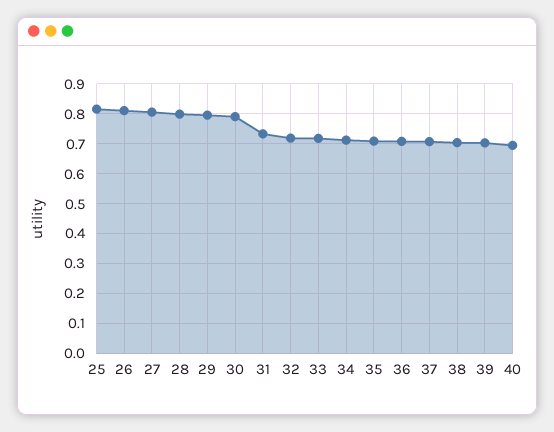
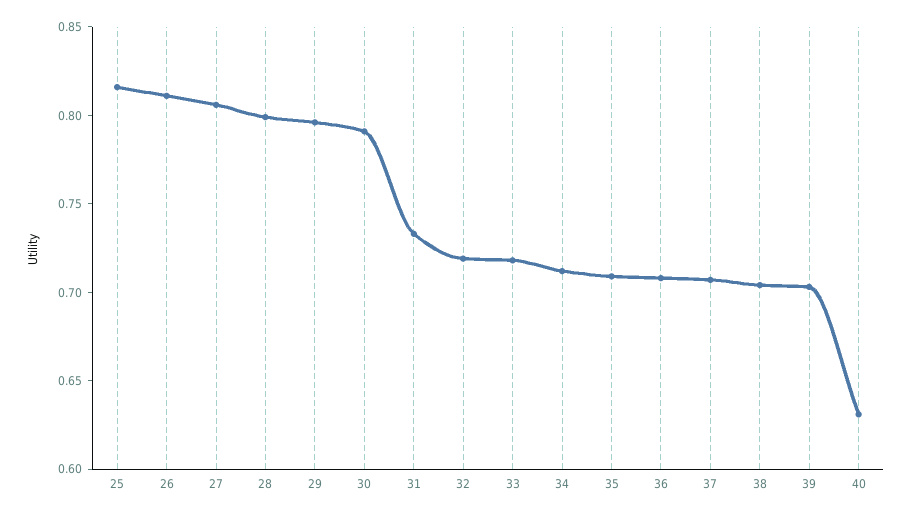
40: 0.7 -> 0.63

